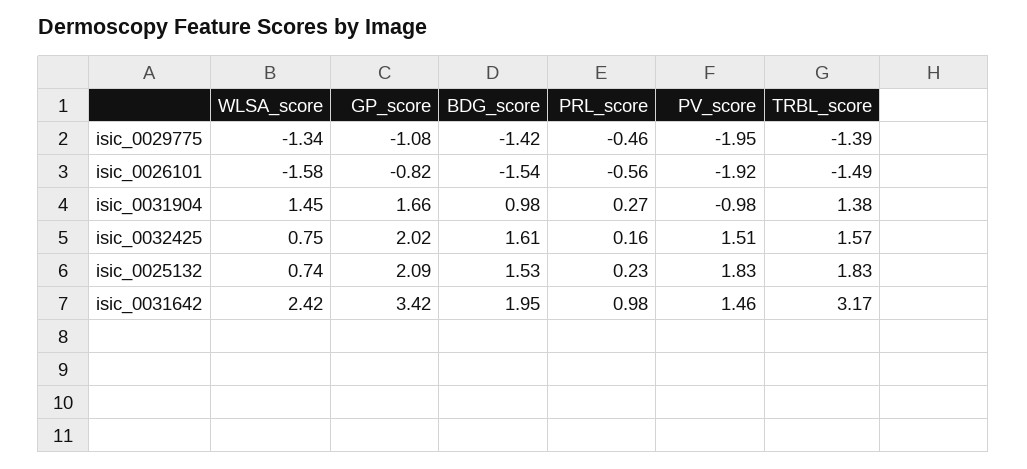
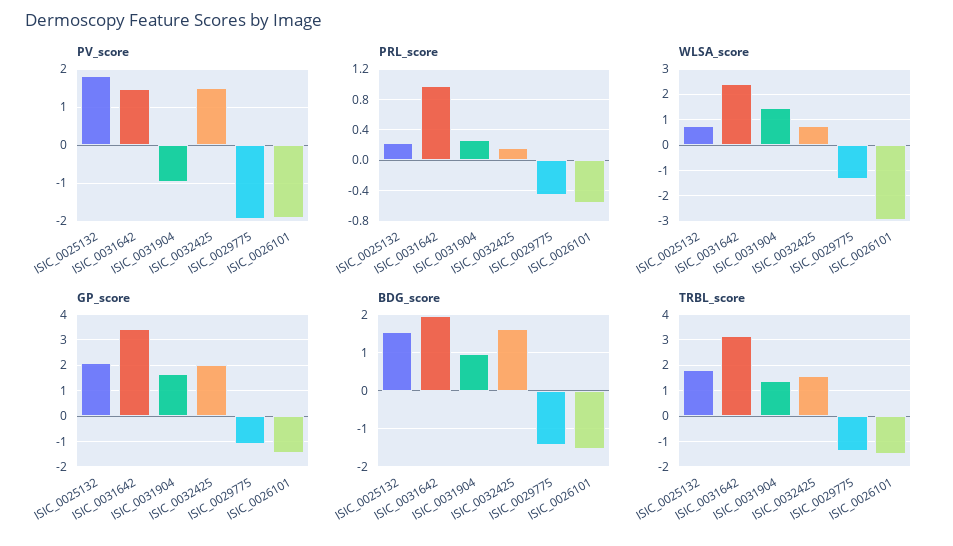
WLSA_score, isic_0026101: -1.58 -> -3
GP_score, isic_0026101: -0.82 -> -1.5

